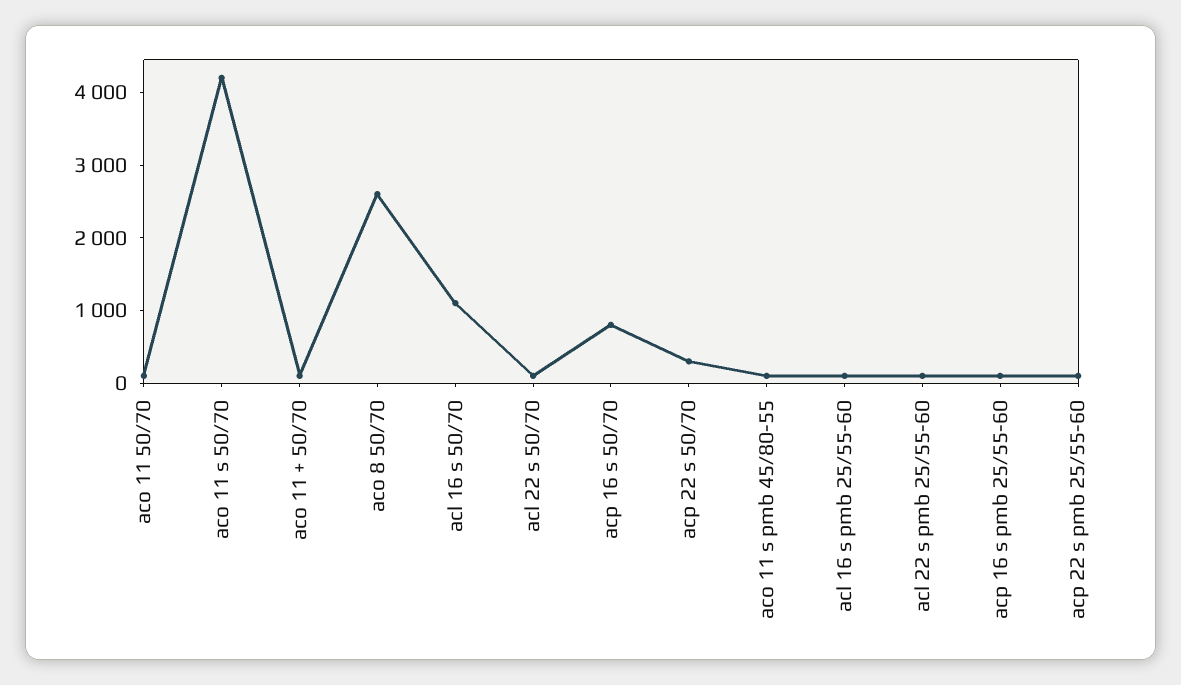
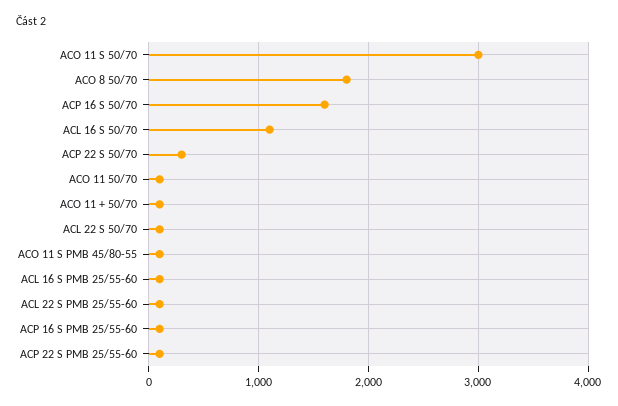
aco 11 s 50/70: 4200 -> 3000
aco 8 50/70: 2600 -> 1800
acp 16 s 50/70: 800 -> 1600

